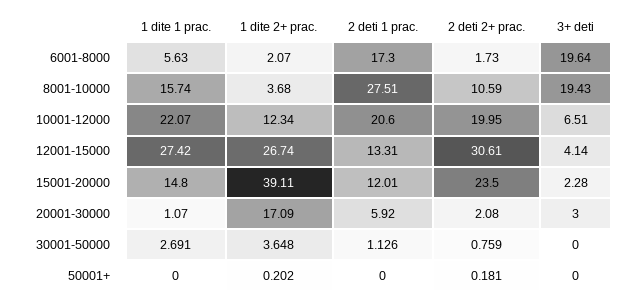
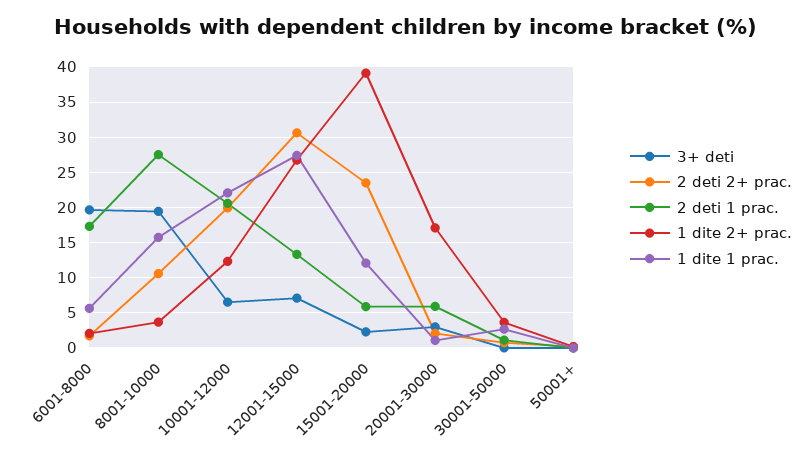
3+ deti, 12001-15000: 4.14 -> 7
1 dite 1 prac., 15001-20000: 14.8 -> 12
2 deti 1 prac., 15001-20000: 12.01 -> 6

